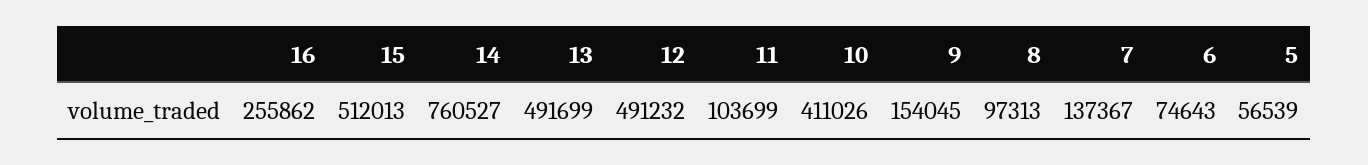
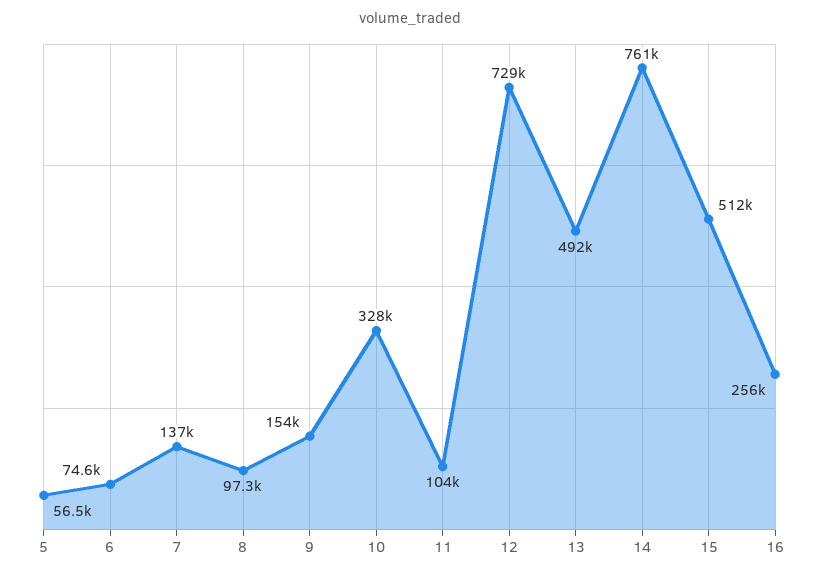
12: 491232 -> 729000
10: 411026 -> 328000

